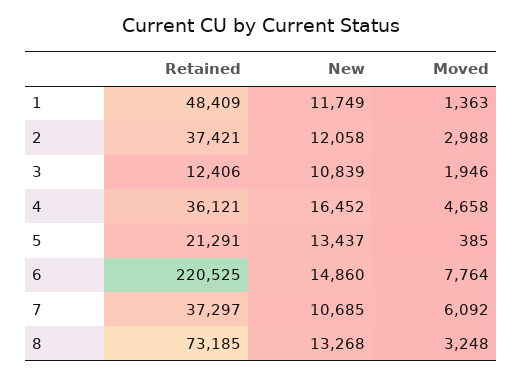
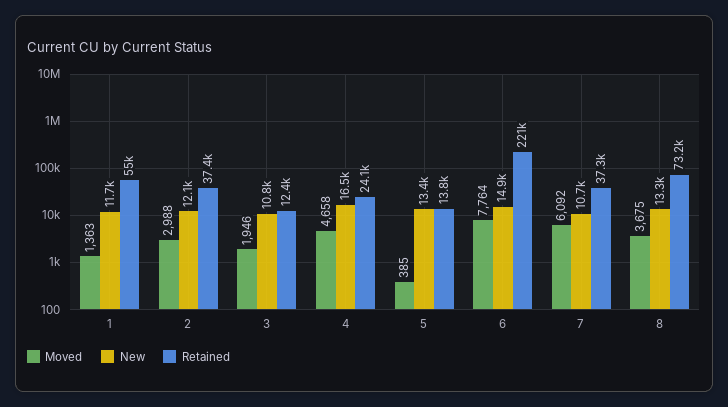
Retained, 1: 48409 -> 55000
Retained, 4: 36121 -> 24100
Retained, 5: 21291 -> 13800
Moved, 8: 3248 -> 3675

